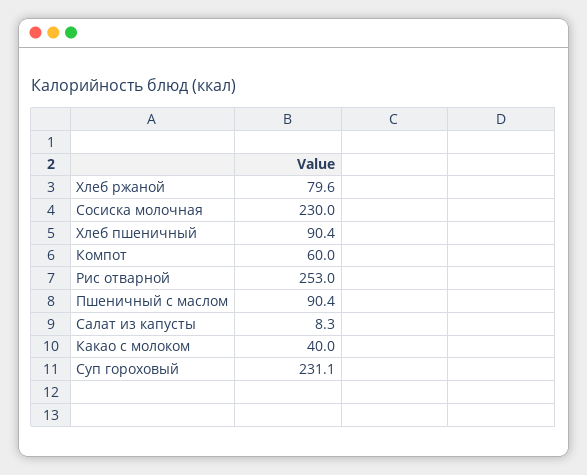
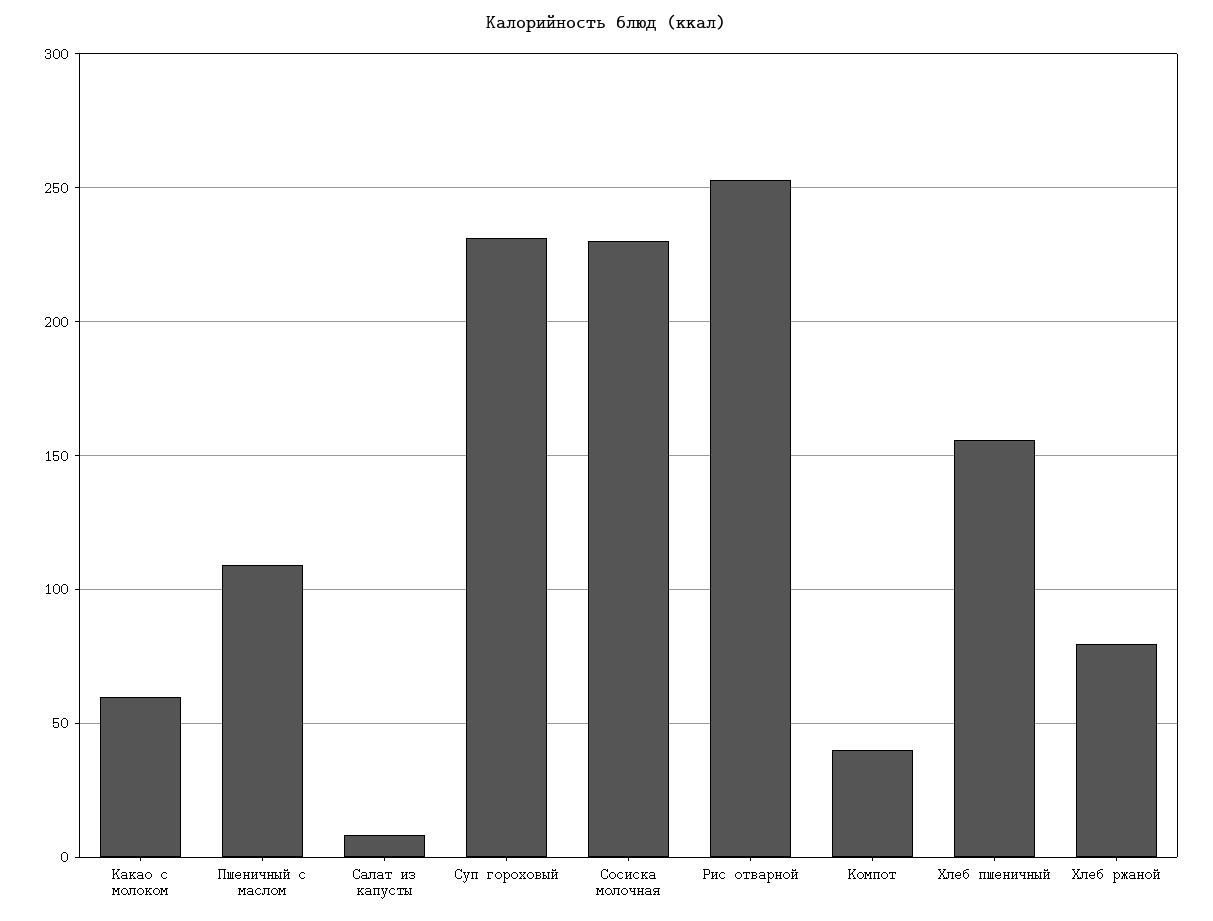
Хлеб пшеничный: 90.4 -> 155
Компот: 60 -> 40
Пшеничный с маслом: 90.4 -> 110
Какао с молоком: 40 -> 60

